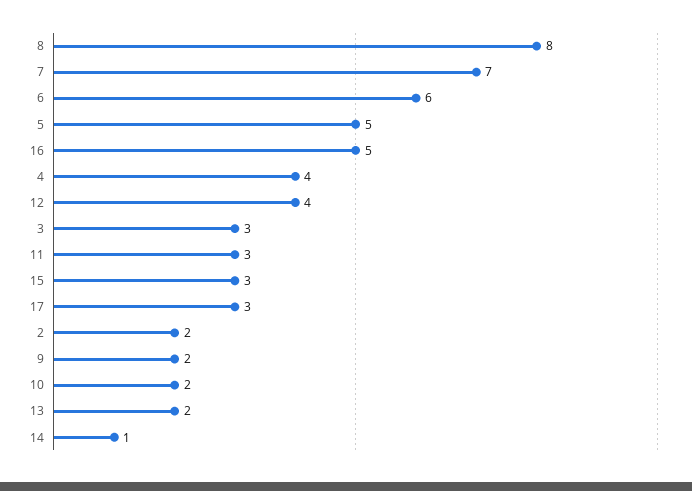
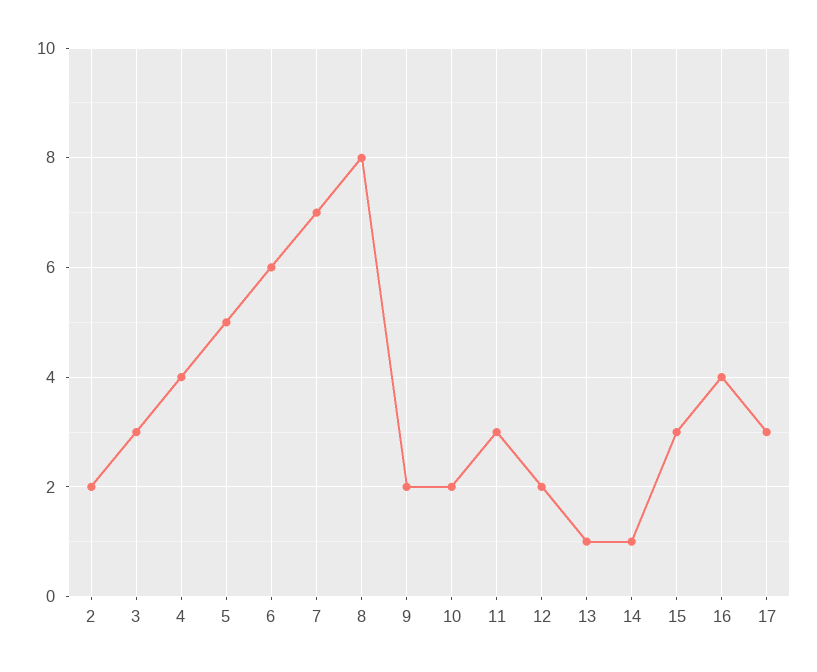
16: 5 -> 4
12: 4 -> 2
13: 2 -> 1

